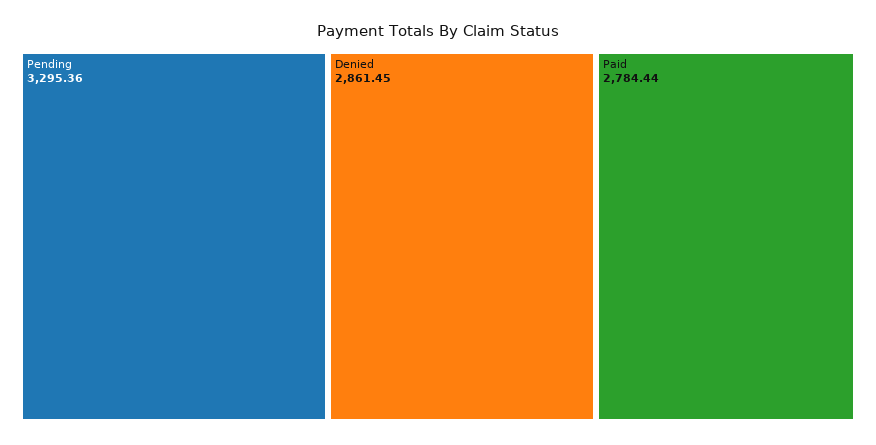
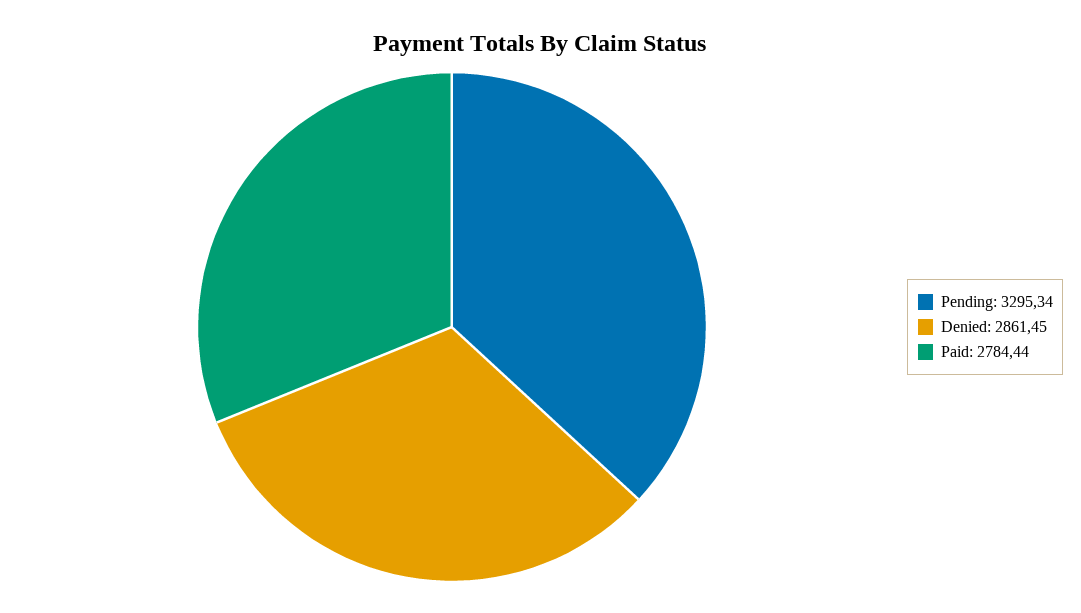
Pending: 3295.36 -> 3295.34

